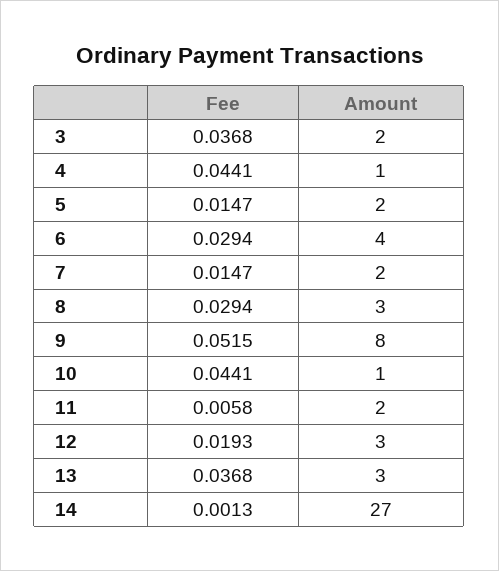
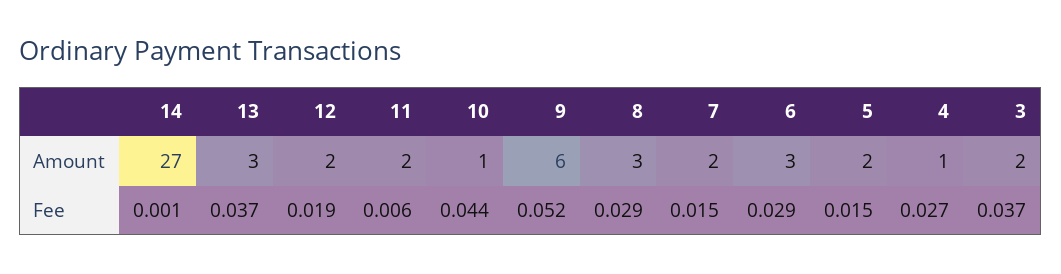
Fee, 4: 0.0441 -> 0.027
Amount, 6: 4 -> 3
Amount, 9: 8 -> 6
Amount, 12: 3 -> 2

